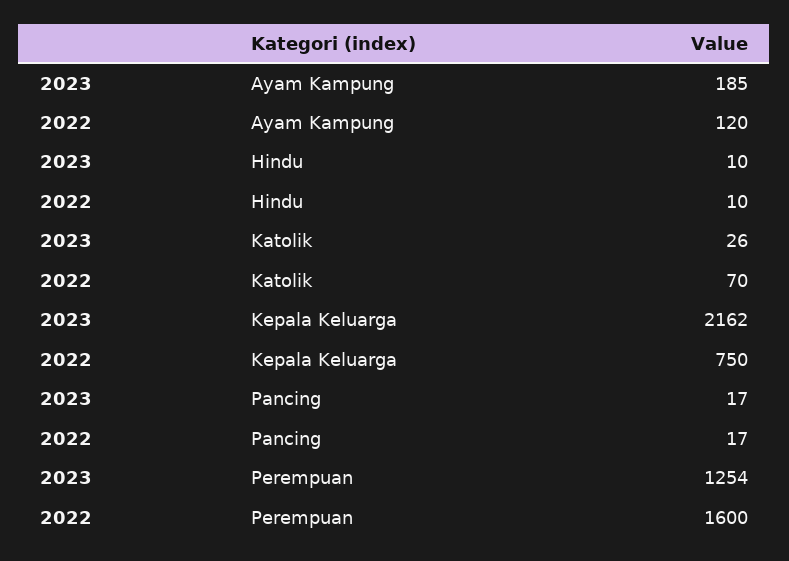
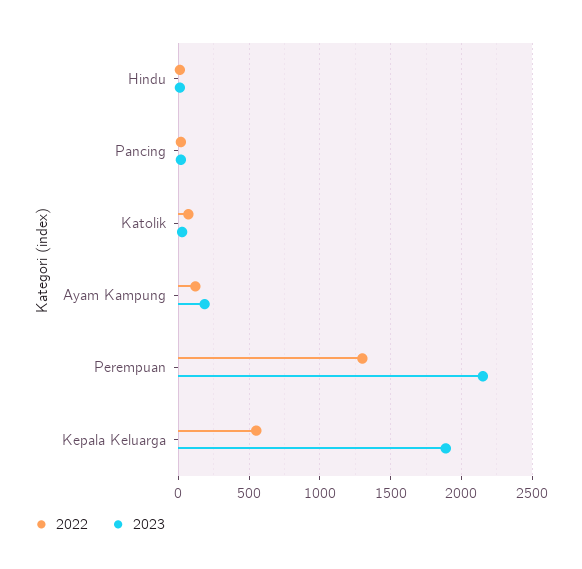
2023, Kepala Keluarga: 2162 -> 1900
2022, Kepala Keluarga: 750 -> 550
2023, Perempuan: 1254 -> 2150
2022, Perempuan: 1600 -> 1300

